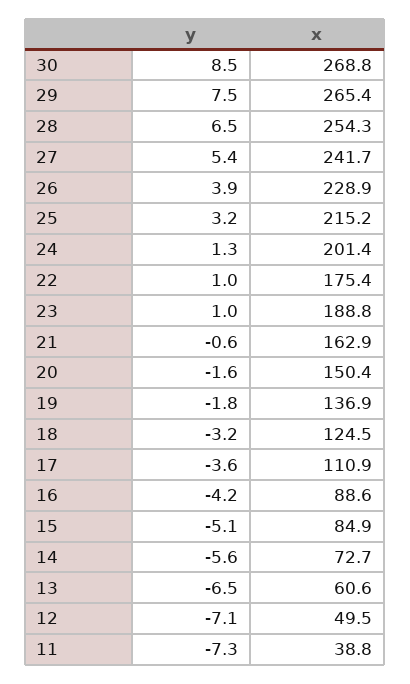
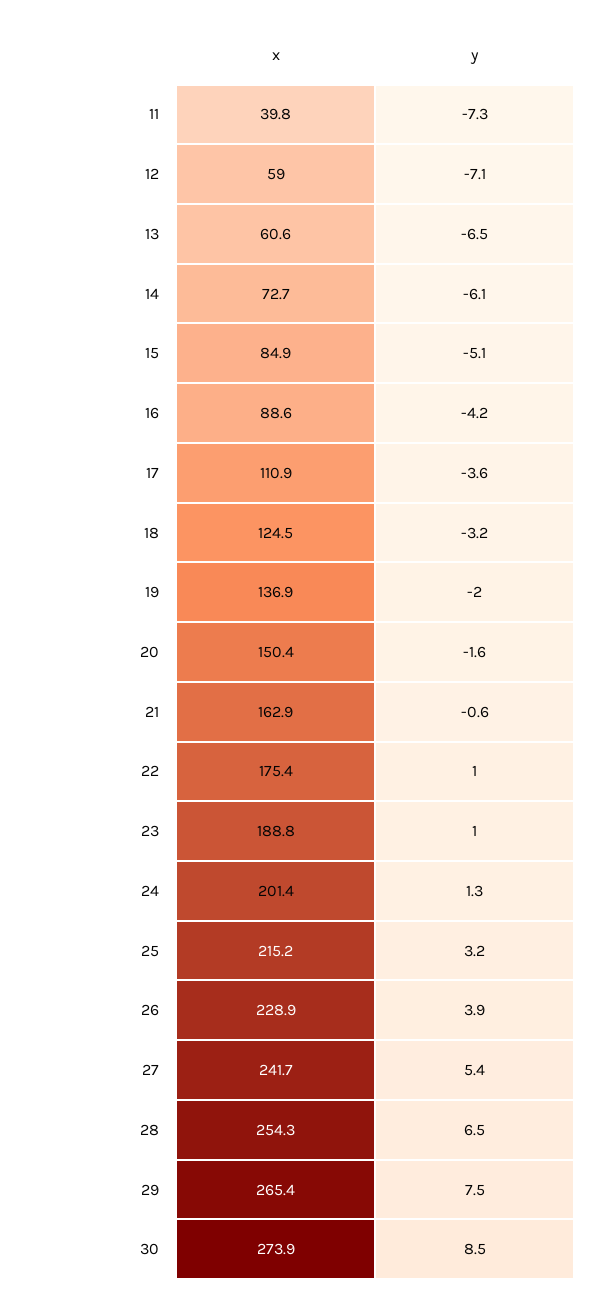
x, 30: 268.8 -> 273.9
y, 19: -1.8 -> -2
y, 14: -5.6 -> -6.1
x, 12: 49.5 -> 59
x, 11: 38.8 -> 39.8

